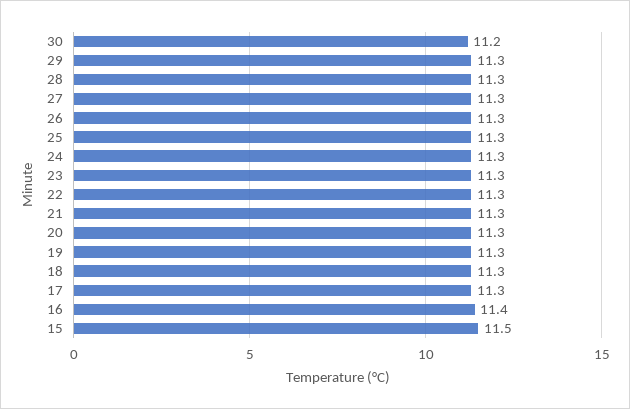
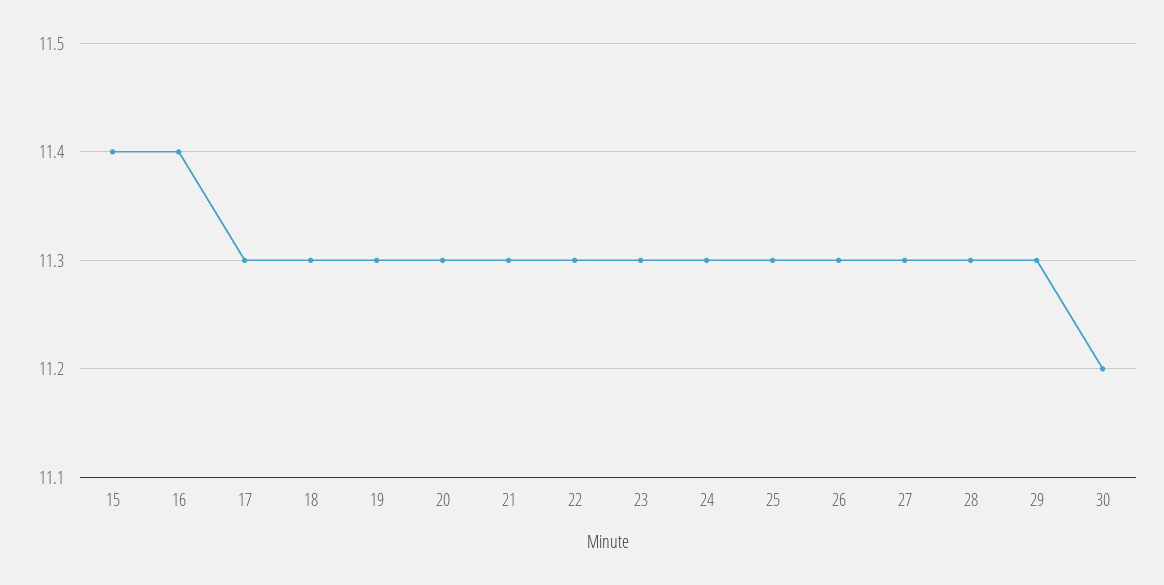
15: 11.5 -> 11.4

